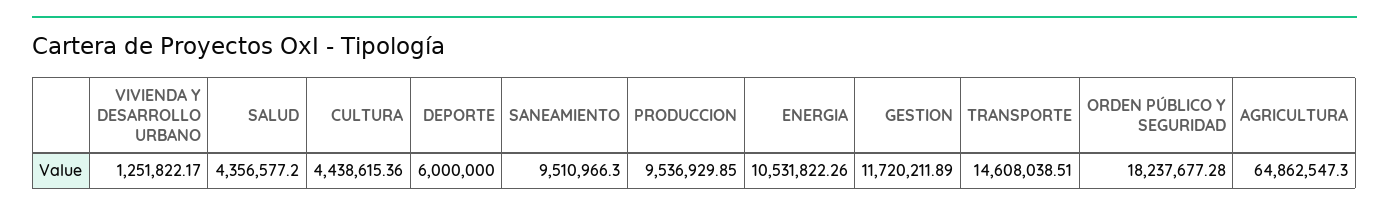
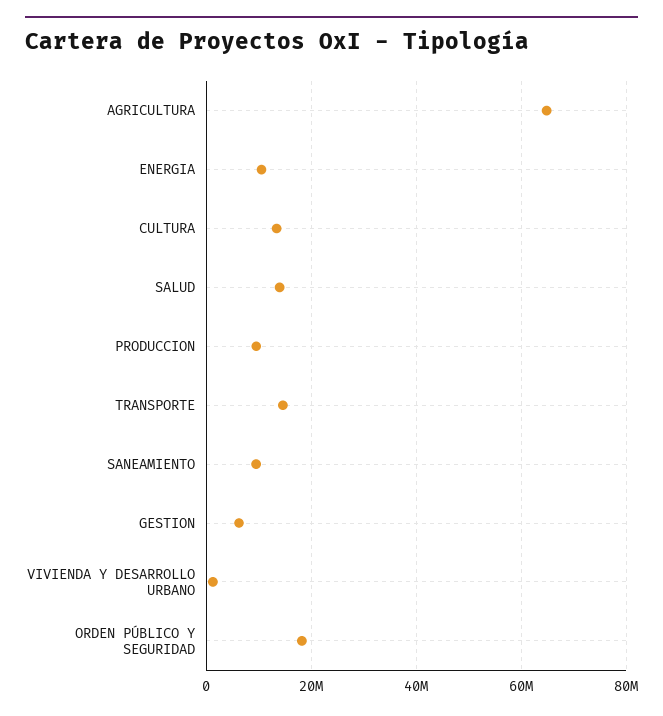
SALUD: 4356577.2 -> 14000000
CULTURA: 4438615.36 -> 14000000
DEPORTE: 6000000 -> none
GESTION: 11720211.89 -> 6000000

